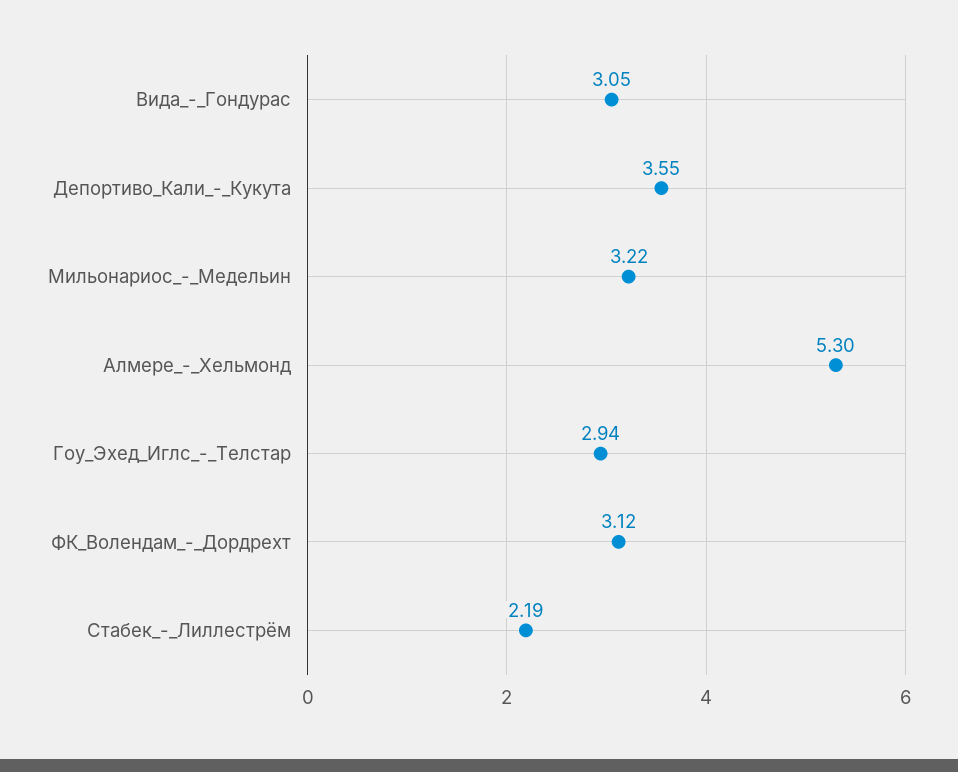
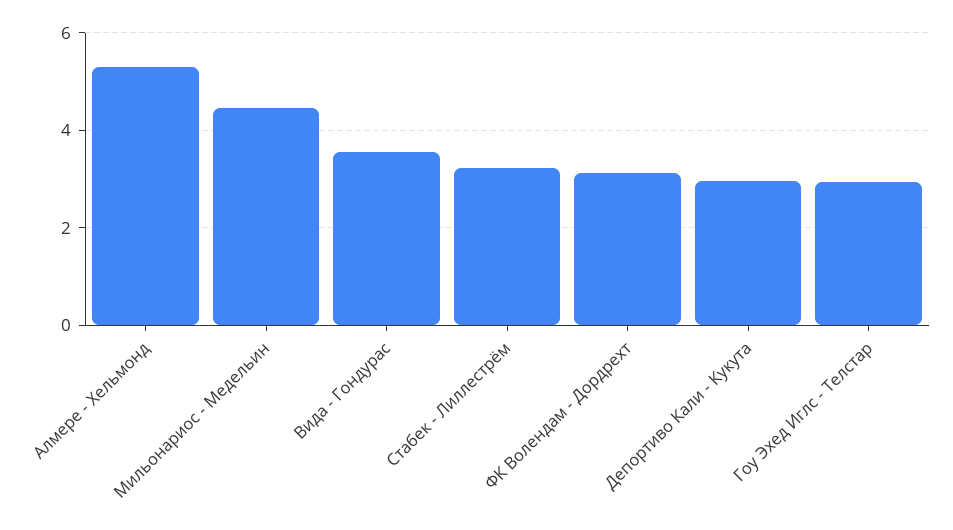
Вида_-_Гондурас: 3.05 -> 3.6
Депортиво_Кали_-_Кукута: 3.55 -> 3
Мильонариос_-_Медельин: 3.22 -> 4.4
Стабек_-_Лиллестрём: 2.19 -> 3.2

